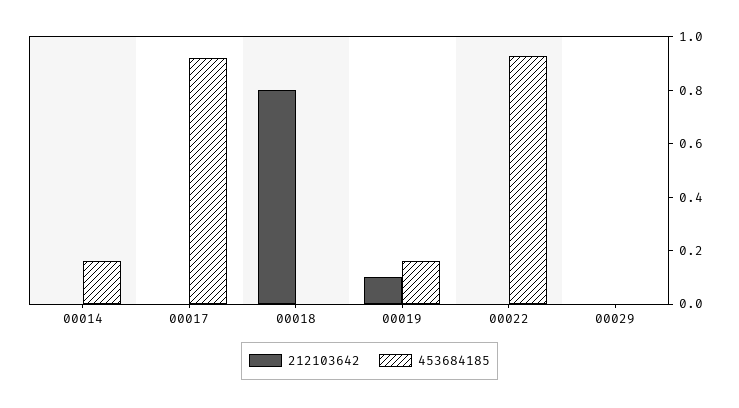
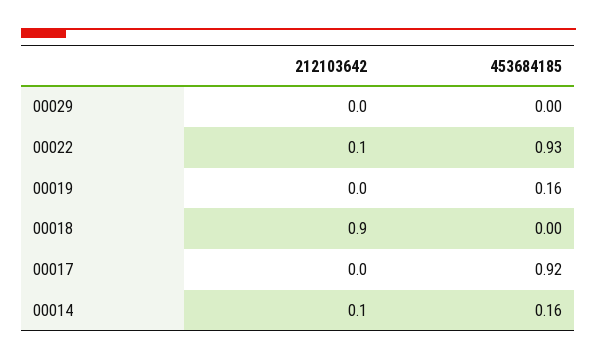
212103642, 00014: 0 -> 0.1
212103642, 00018: 0.8 -> 0.9
212103642, 00019: 0.1 -> 0
212103642, 00022: 0 -> 0.1

